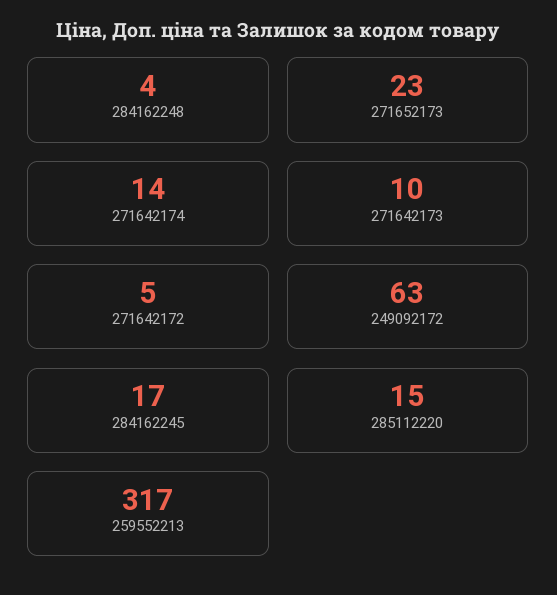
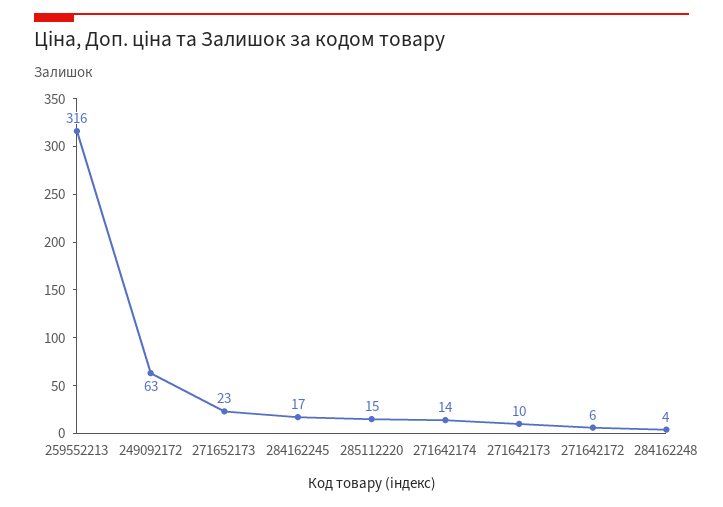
271642172: 5 -> 6
259552213: 317 -> 316

